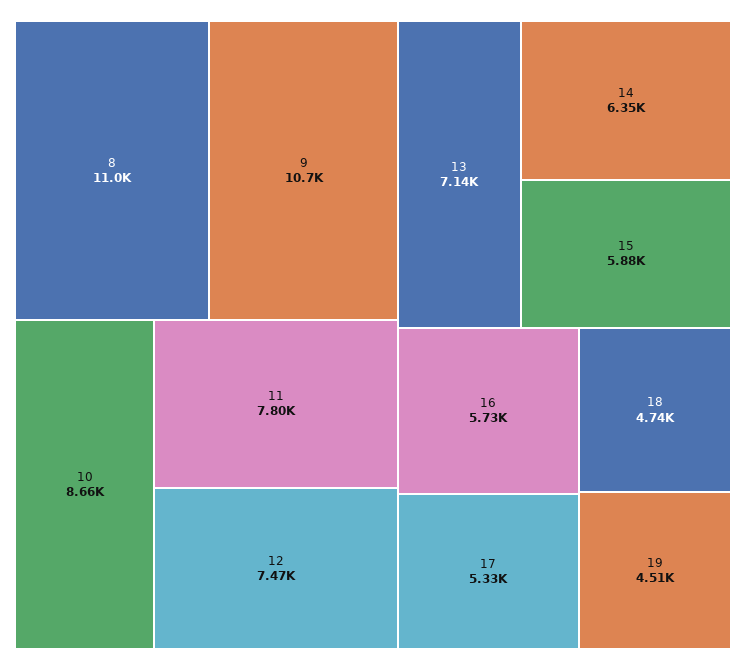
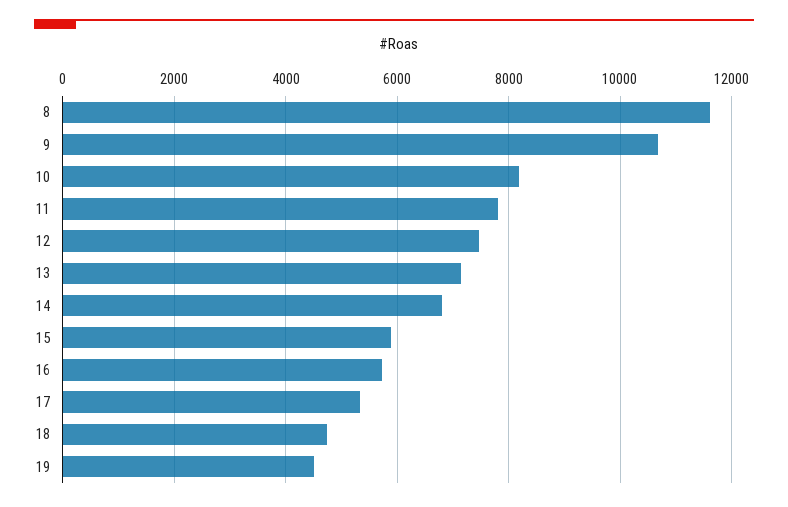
8: 11000 -> 11600
10: 8660 -> 8200
14: 6350 -> 6800

